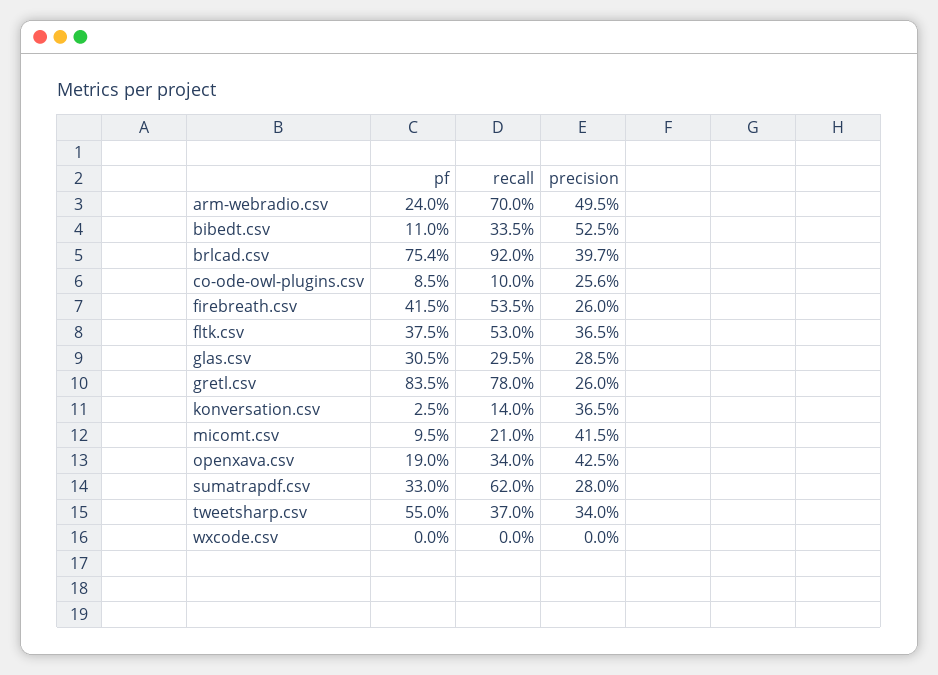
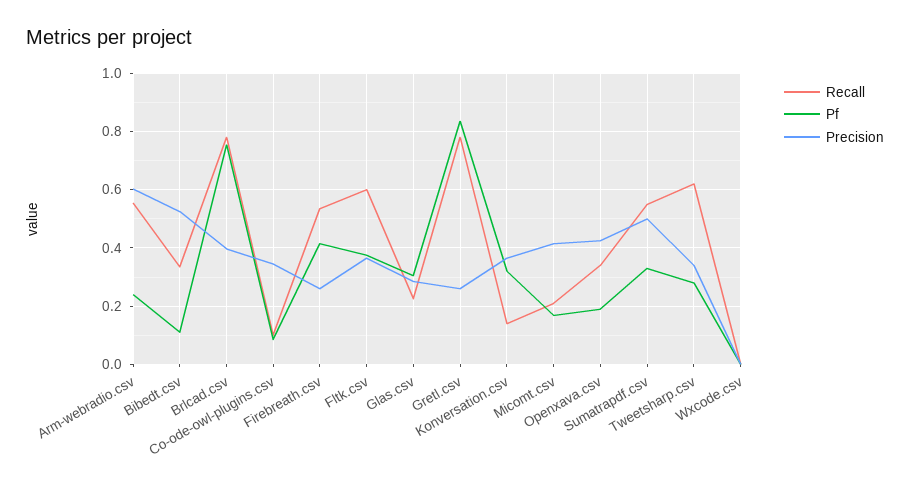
recall, arm-webradio.csv: 0.7 -> 0.55
precision, arm-webradio.csv: 0.495 -> 0.6
recall, brlcad.csv: 0.92 -> 0.775
precision, co-ode-owl-plugins.csv: 0.256 -> 0.35
recall, fltk.csv: 0.53 -> 0.6
recall, glas.csv: 0.295 -> 0.225
pf, konversation.csv: 0.025 -> 0.325
pf, micomt.csv: 0.095 -> 0.175
recall, sumatrapdf.csv: 0.62 -> 0.55
precision, sumatrapdf.csv: 0.28 -> 0.5
pf, tweetsharp.csv: 0.55 -> 0.275
recall, tweetsharp.csv: 0.37 -> 0.625

